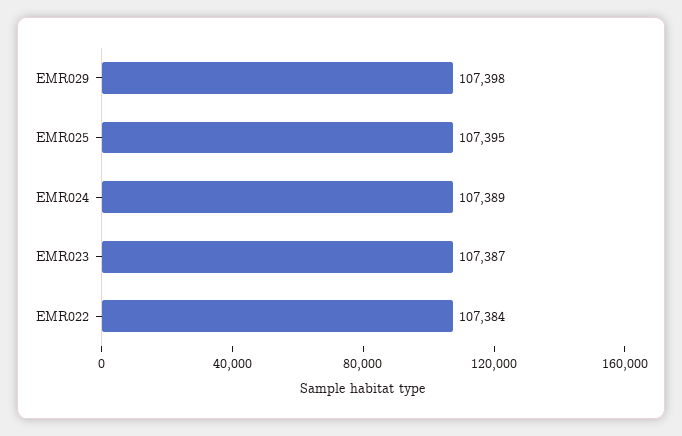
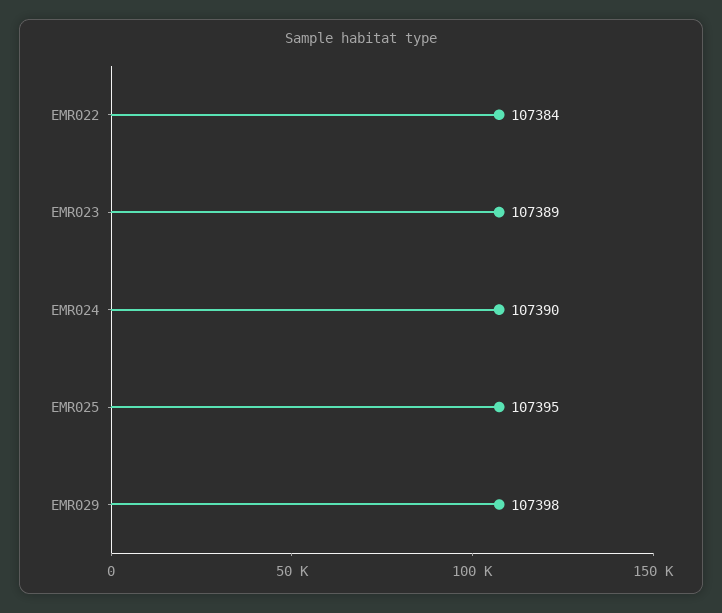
EMR024: 107389 -> 107390
EMR023: 107387 -> 107389

